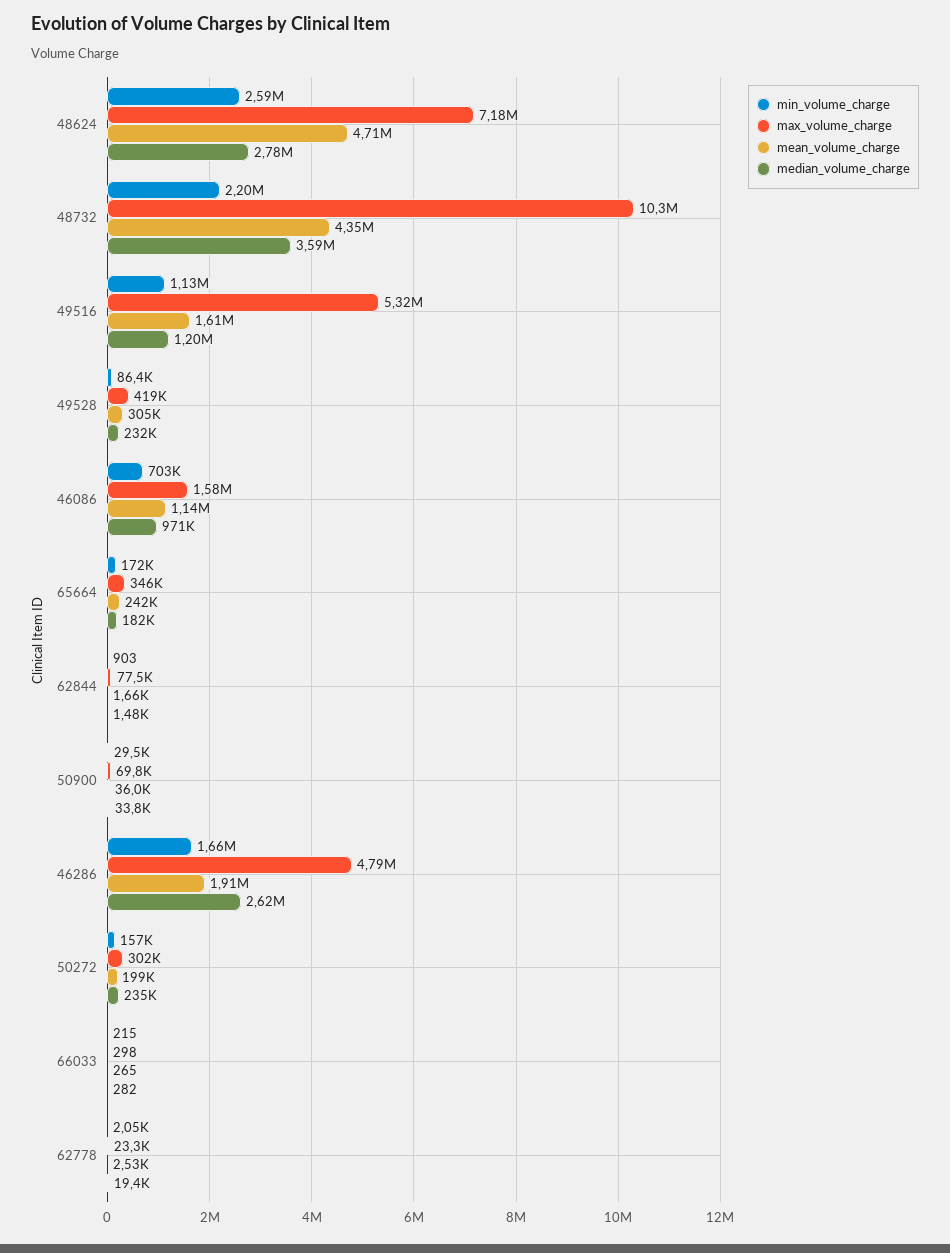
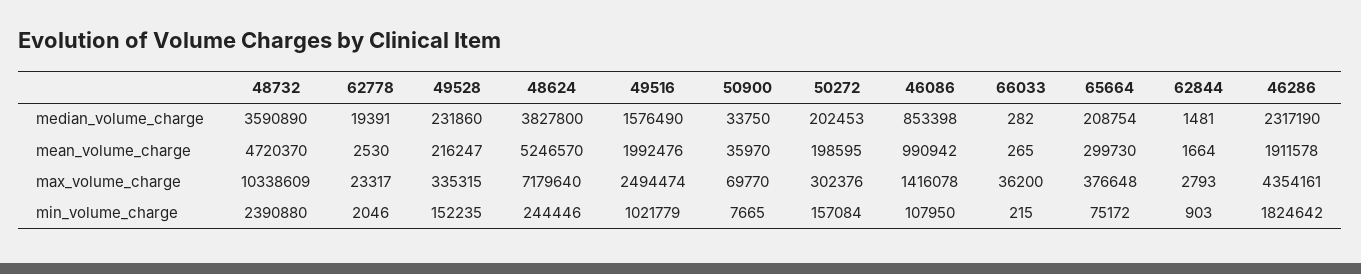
min_volume_charge, 48624: 2590000 -> 244446
mean_volume_charge, 48624: 4710000 -> 5246570
median_volume_charge, 48624: 2780000 -> 3827800
min_volume_charge, 48732: 2200000 -> 2390880
mean_volume_charge, 48732: 4350000 -> 4720370
min_volume_charge, 49516: 1130000 -> 1021779
max_volume_charge, 49516: 5320000 -> 2494474
mean_volume_charge, 49516: 1610000 -> 1992476
median_volume_charge, 49516: 1200000 -> 1576490
min_volume_charge, 49528: 86400 -> 152235
max_volume_charge, 49528: 419000 -> 335315
mean_volume_charge, 49528: 305000 -> 216247
min_volume_charge, 46086: 703000 -> 107950
max_volume_charge, 46086: 1580000 -> 1416078
mean_volume_charge, 46086: 1140000 -> 990942
median_volume_charge, 46086: 971000 -> 853398
min_volume_charge, 65664: 172000 -> 75172
max_volume_charge, 65664: 346000 -> 376648
mean_volume_charge, 65664: 242000 -> 299730
median_volume_charge, 65664: 182000 -> 208754
max_volume_charge, 62844: 77500 -> 2793
min_volume_charge, 50900: 29500 -> 7665
min_volume_charge, 46286: 1660000 -> 1824642
max_volume_charge, 46286: 4790000 -> 4354161
median_volume_charge, 46286: 2620000 -> 2317190
median_volume_charge, 50272: 235000 -> 202453
max_volume_charge, 66033: 298 -> 36200

